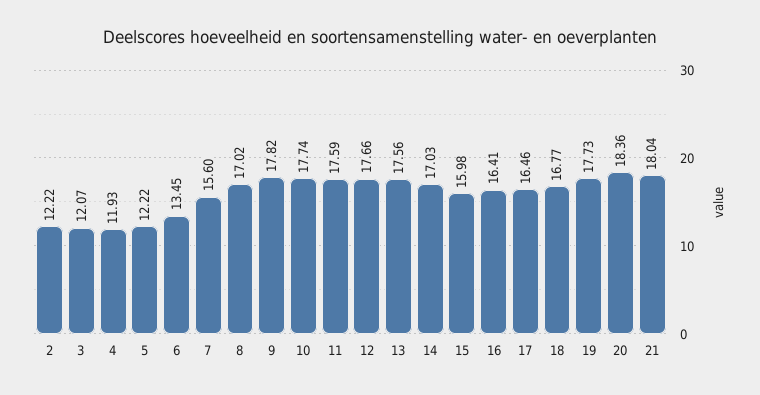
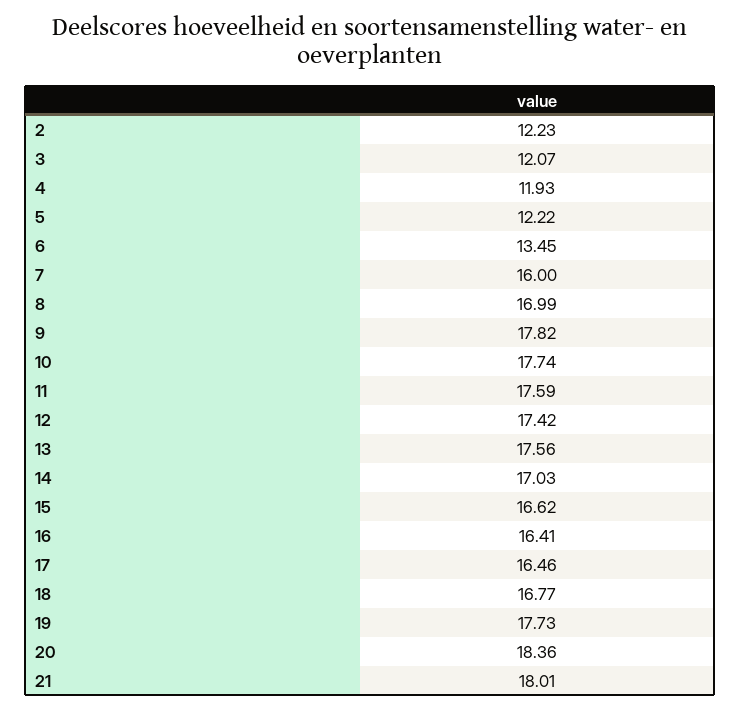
2: 12.22 -> 12.23
7: 15.6 -> 16
8: 17.02 -> 16.99
12: 17.66 -> 17.42
15: 15.98 -> 16.62
21: 18.04 -> 18.01

